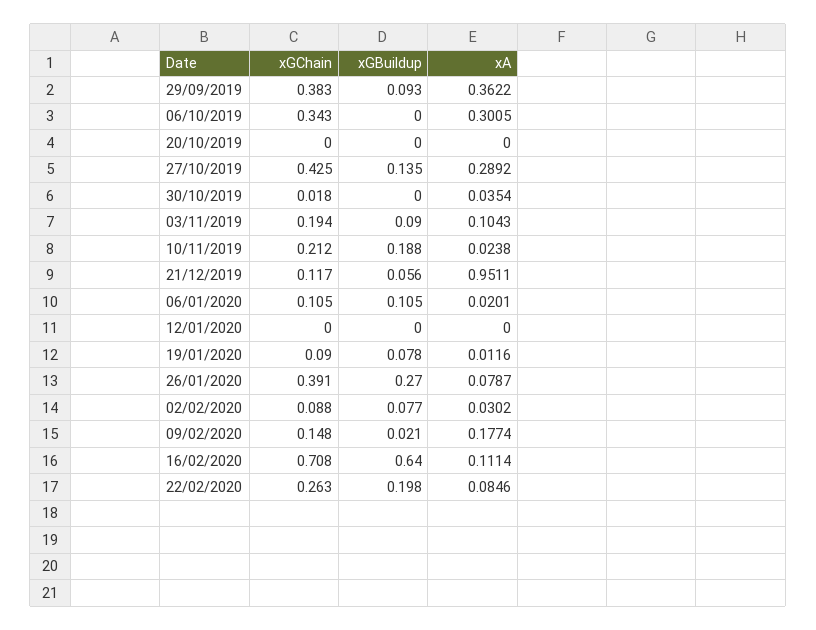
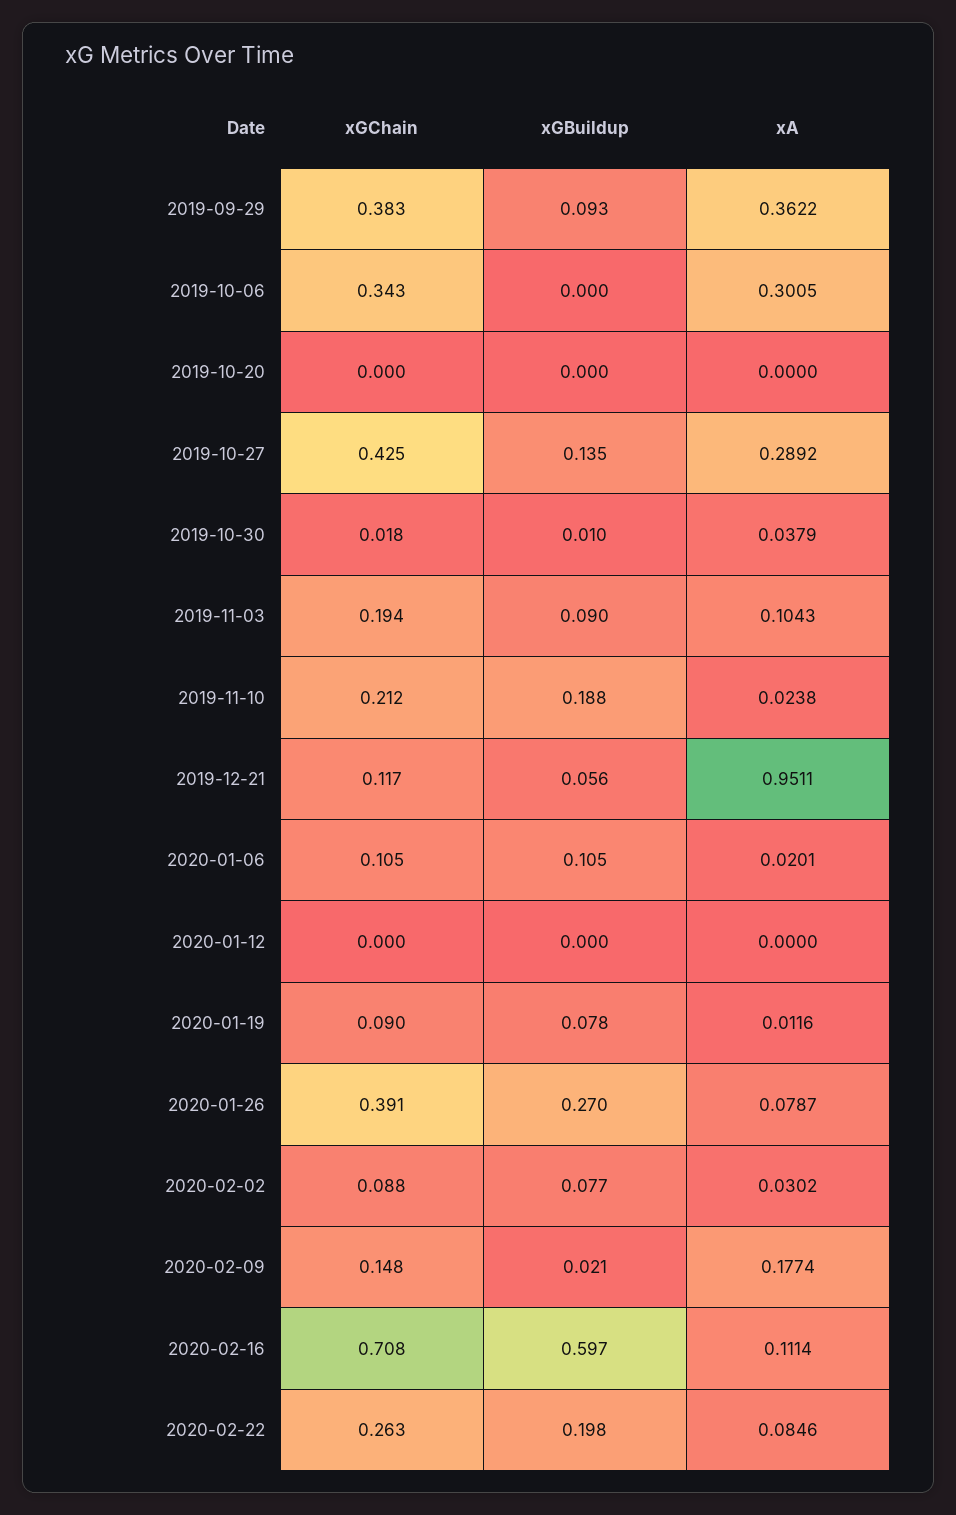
xGBuildup, 30/10/2019: 0 -> 0.01
xA, 30/10/2019: 0.0354 -> 0.0379
xGBuildup, 16/02/2020: 0.64 -> 0.597

